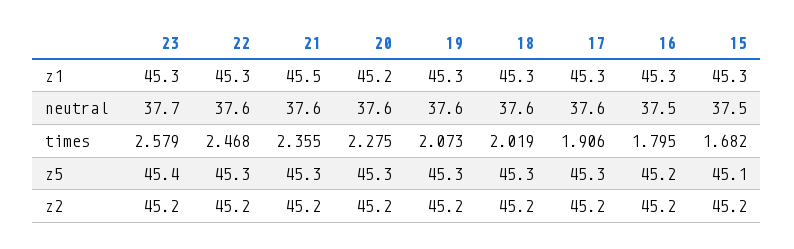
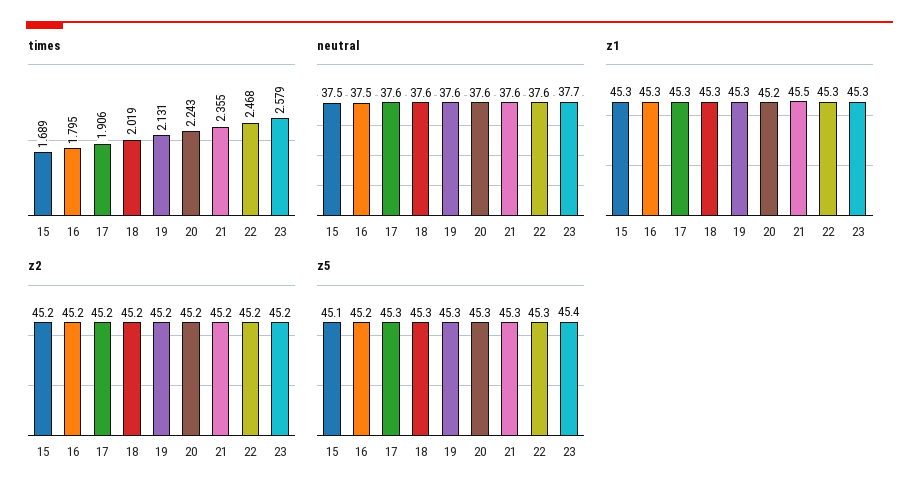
times, 20: 2.275 -> 2.243
times, 19: 2.073 -> 2.131
times, 15: 1.682 -> 1.689

